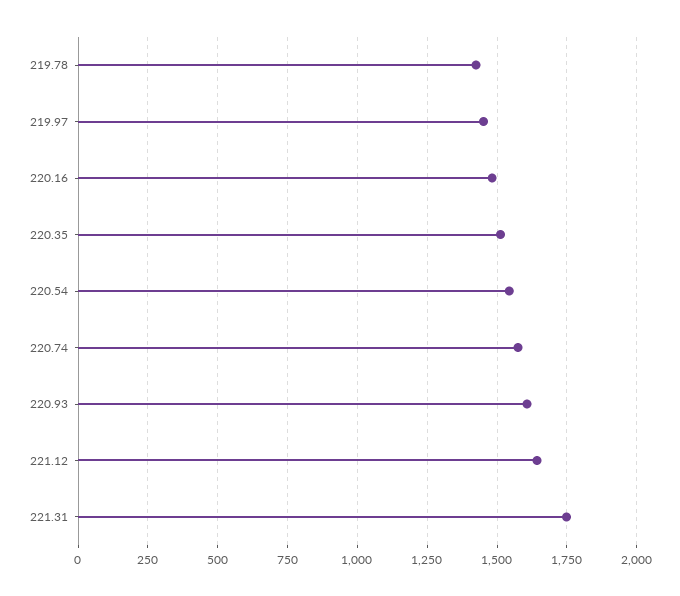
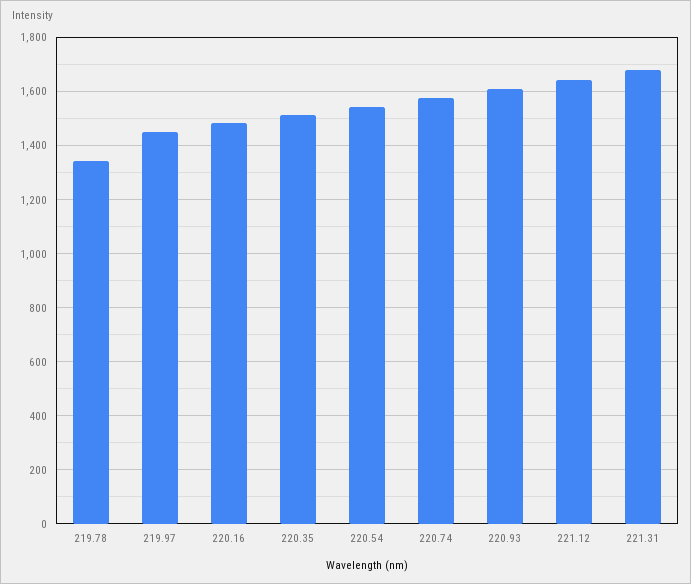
219.78: 1425 -> 1350
221.31: 1750 -> 1675

